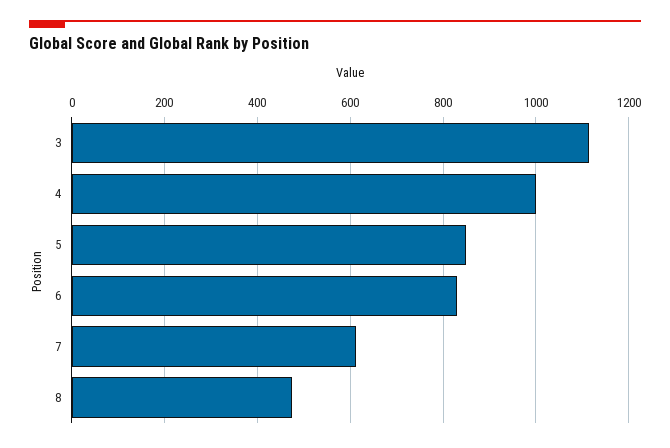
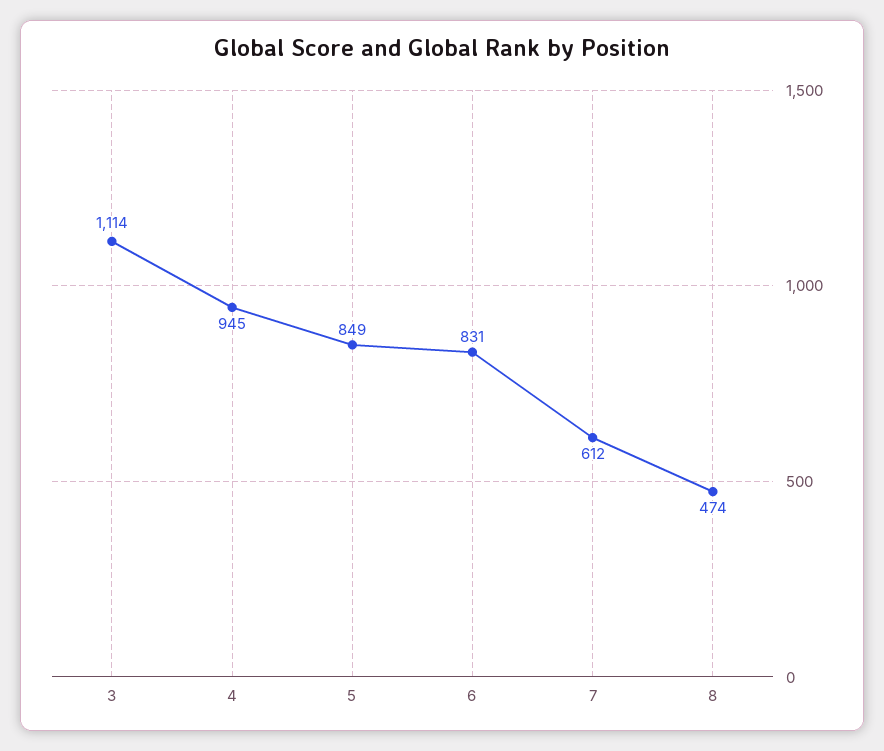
4: 1000 -> 945

